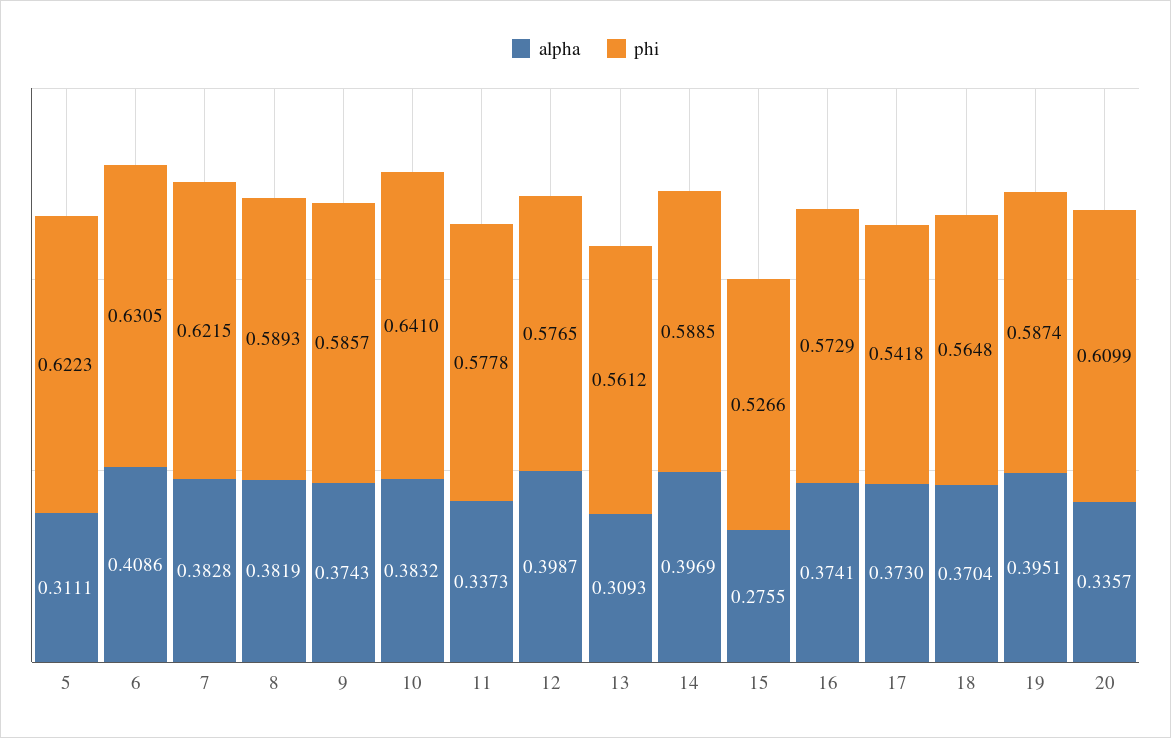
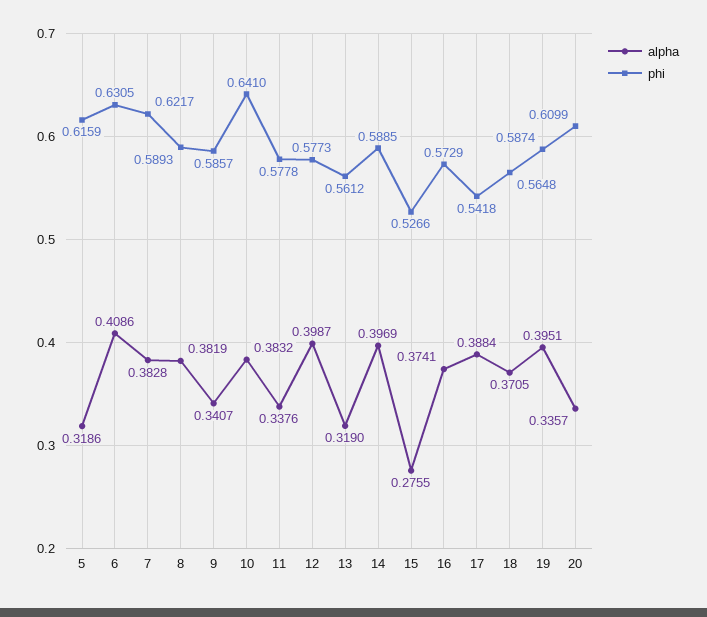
alpha, 5: 0.3111 -> 0.3186
phi, 5: 0.6223 -> 0.6159
phi, 7: 0.6215 -> 0.6217
alpha, 9: 0.3743 -> 0.3407
alpha, 11: 0.3373 -> 0.3376
phi, 12: 0.5765 -> 0.5773
alpha, 13: 0.3093 -> 0.319
alpha, 17: 0.373 -> 0.3884
alpha, 18: 0.3704 -> 0.3705

